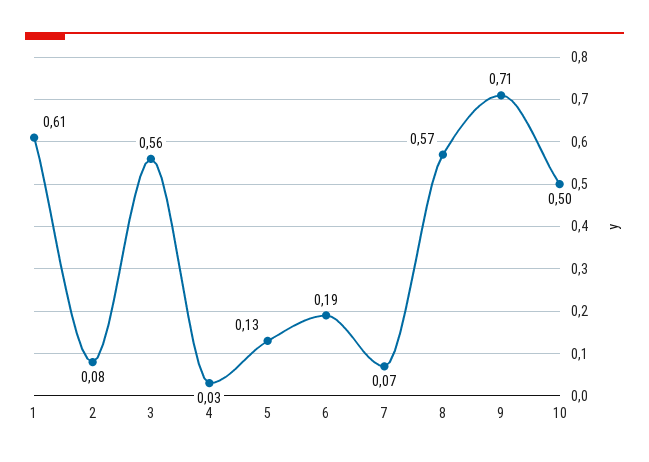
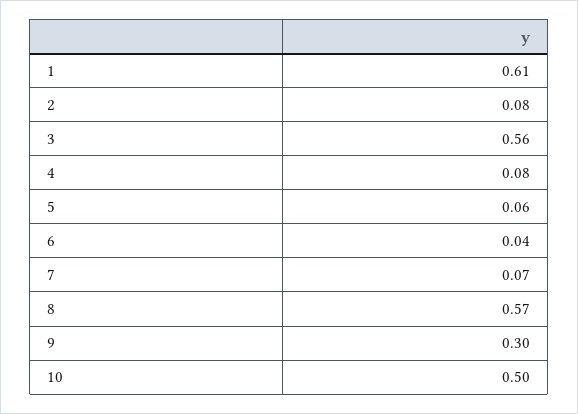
4: 0.03 -> 0.08
5: 0.13 -> 0.06
6: 0.19 -> 0.04
9: 0.71 -> 0.3

